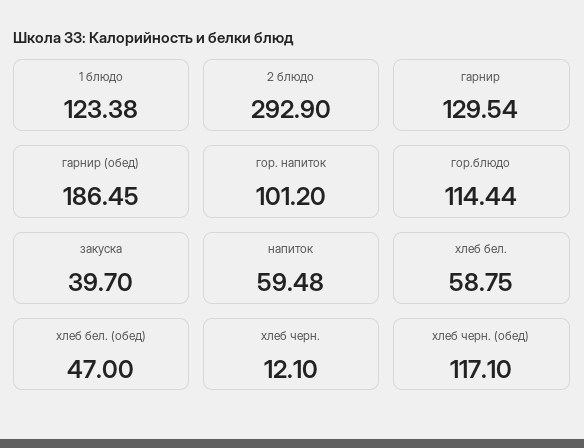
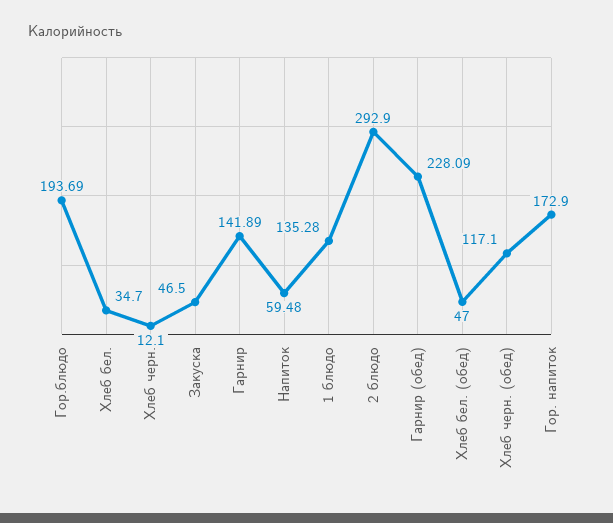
1 блюдо: 123.38 -> 135.28
гарнир: 129.54 -> 141.89
гарнир (обед): 186.45 -> 228.09
гор. напиток: 101.2 -> 172.9
гор.блюдо: 114.44 -> 193.69
закуска: 39.7 -> 46.5
хлеб бел.: 58.75 -> 34.7

